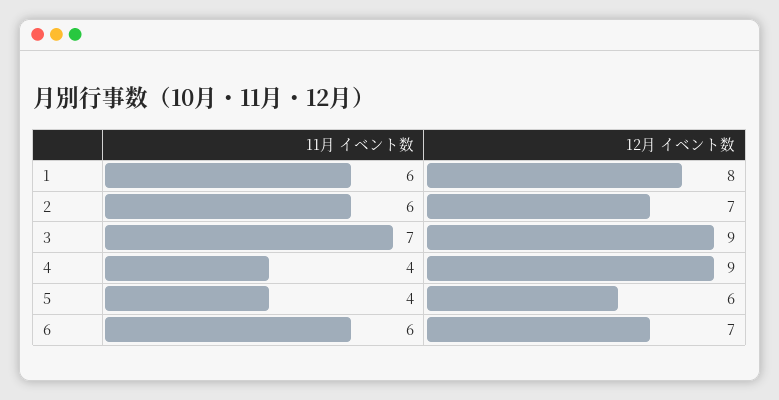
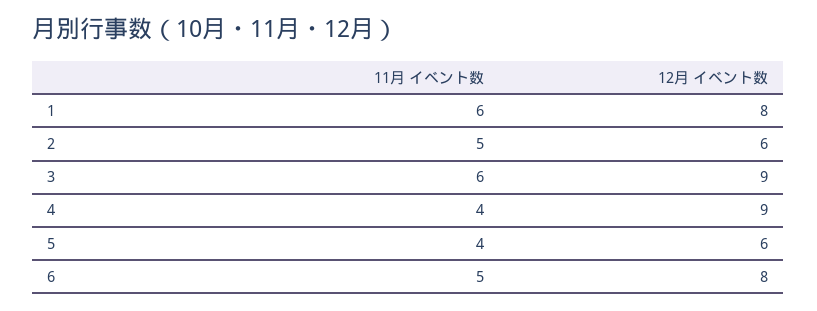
11月 イベント数, 2: 6 -> 5
12月 イベント数, 2: 7 -> 6
11月 イベント数, 3: 7 -> 6
11月 イベント数, 6: 6 -> 5
12月 イベント数, 6: 7 -> 8

